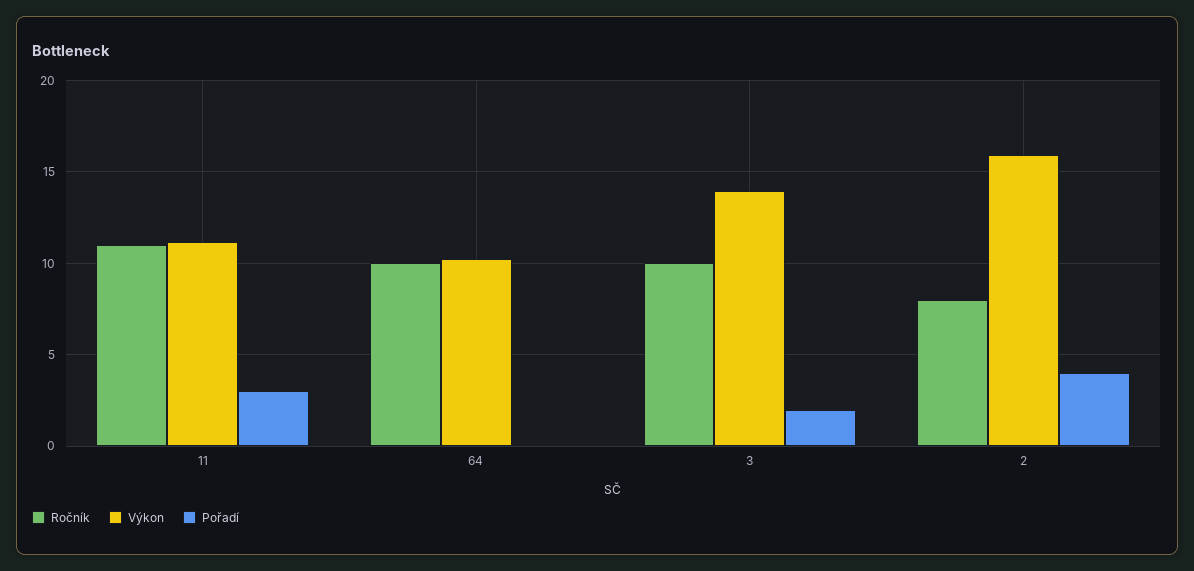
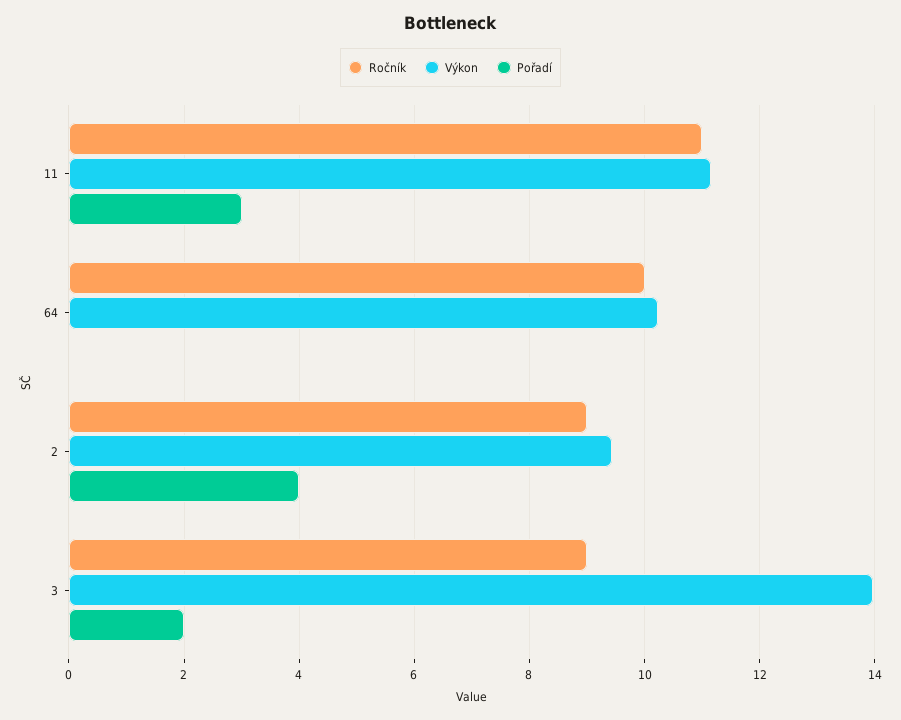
Ročník, 3: 10 -> 9
Ročník, 2: 8 -> 9
Výkon, 2: 16 -> 9.4

